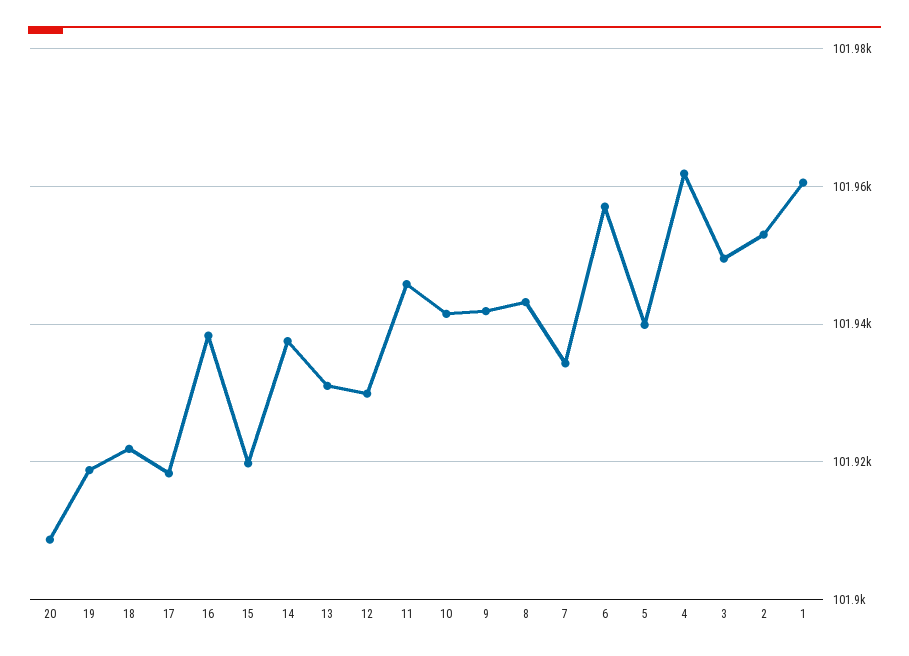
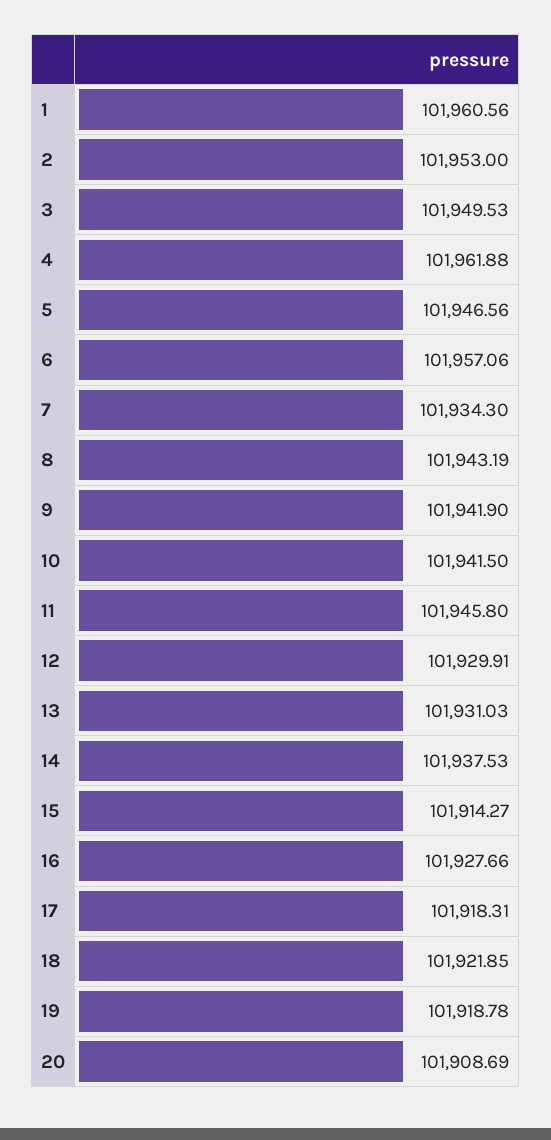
16: 101938 -> 101927.66
15: 101920 -> 101914.27
5: 101940 -> 101946.56

